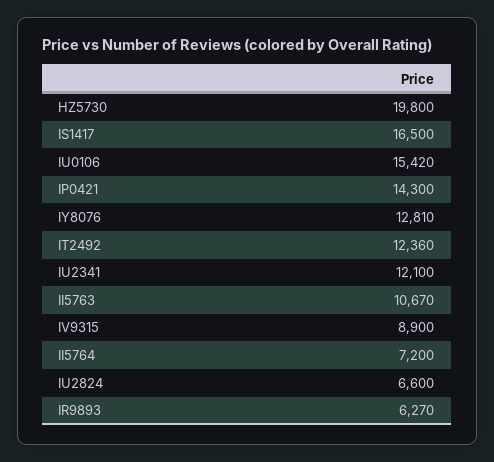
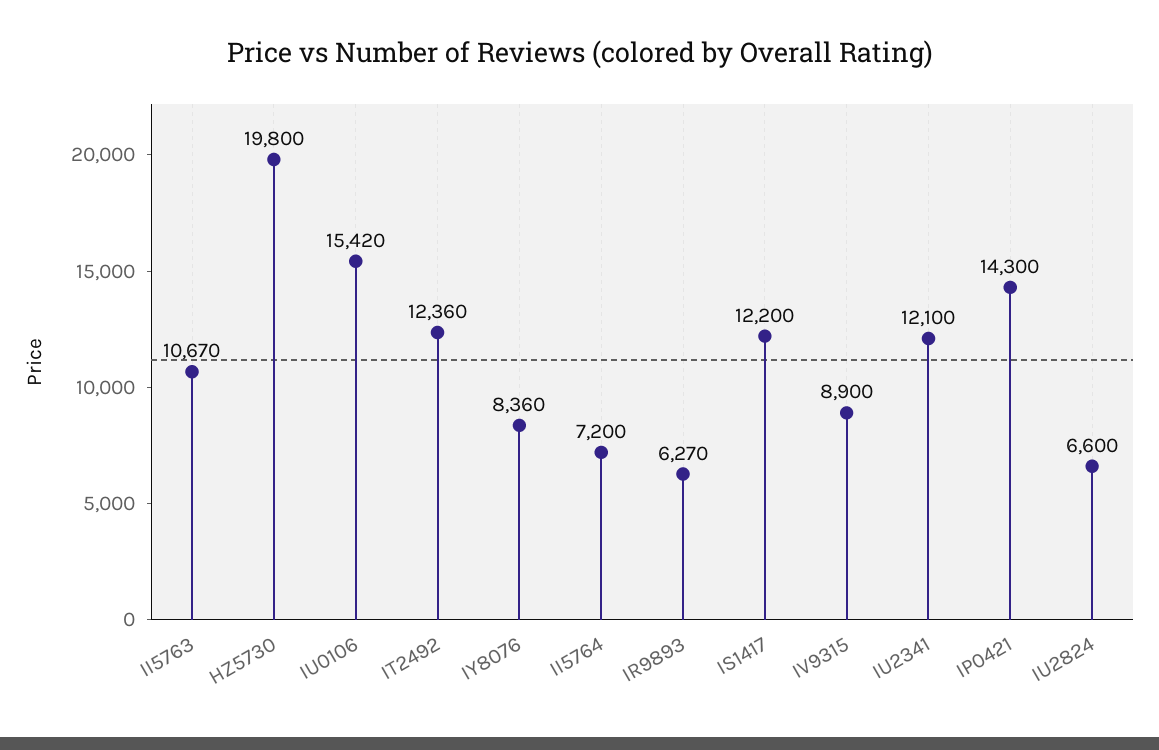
IS1417: 16500 -> 12200
IY8076: 12810 -> 8360

